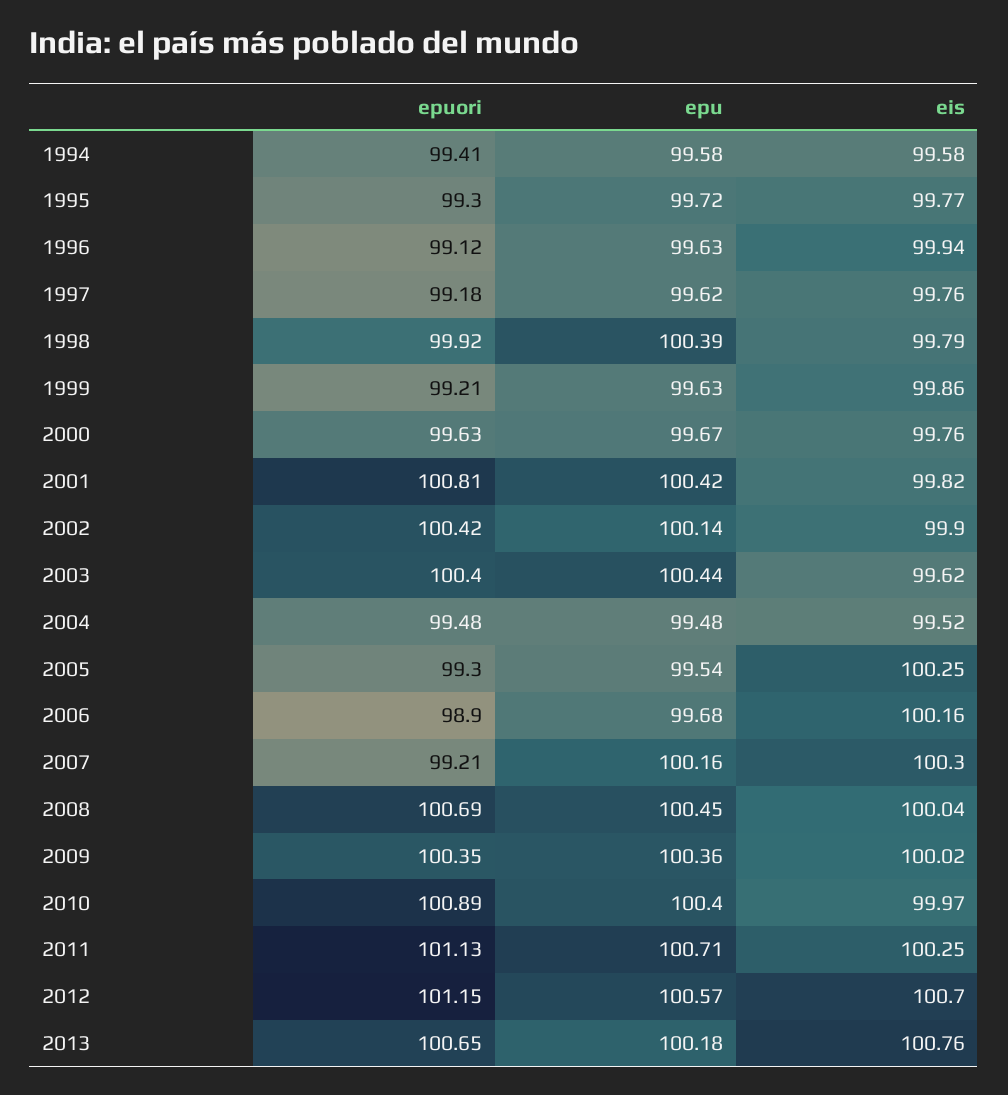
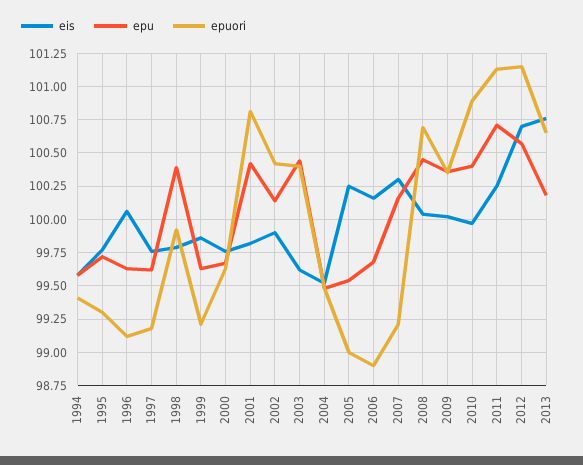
eis, 1996: 99.94 -> 100.05
epuori, 2005: 99.3 -> 99

